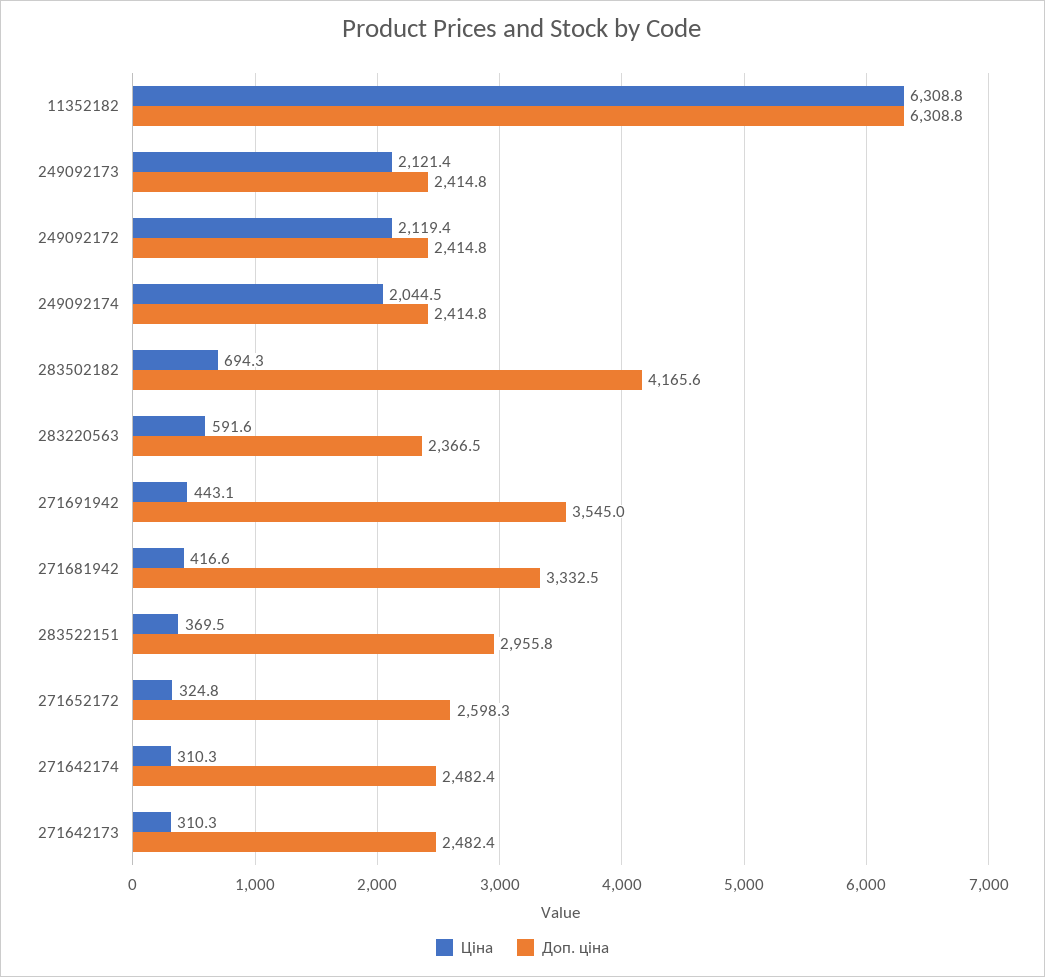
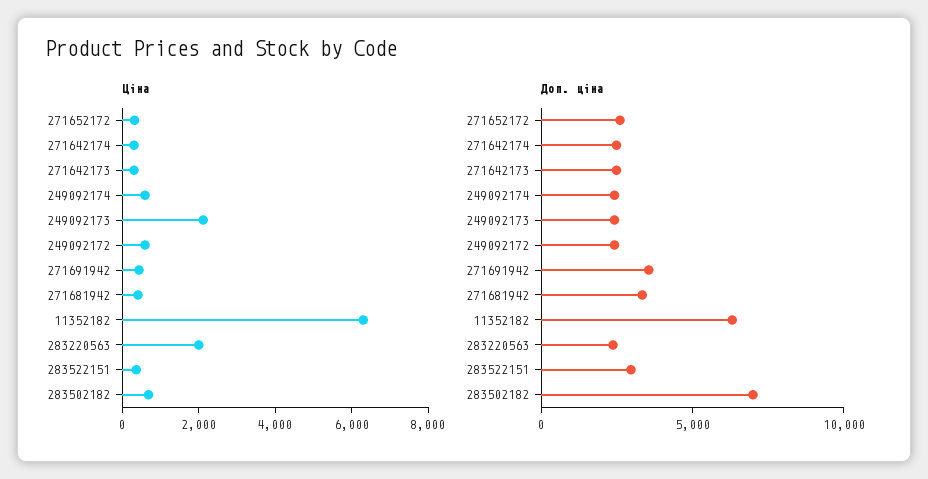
Ціна, 249092172: 2119.4 -> 500
Ціна, 249092174: 2044.5 -> 500
Доп. ціна, 283502182: 4165.6 -> 7000
Ціна, 283220563: 591.6 -> 2000

